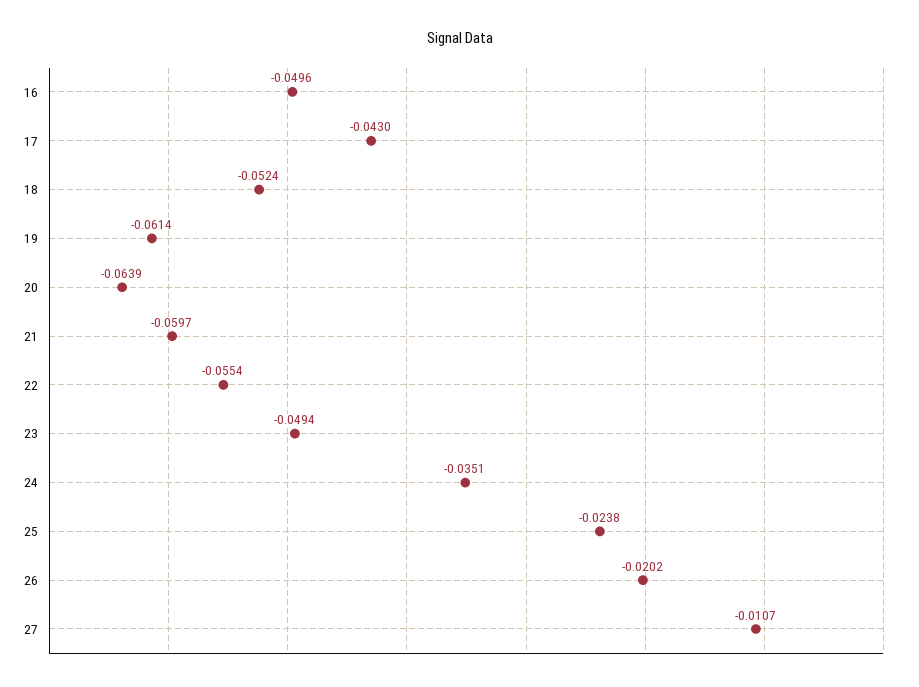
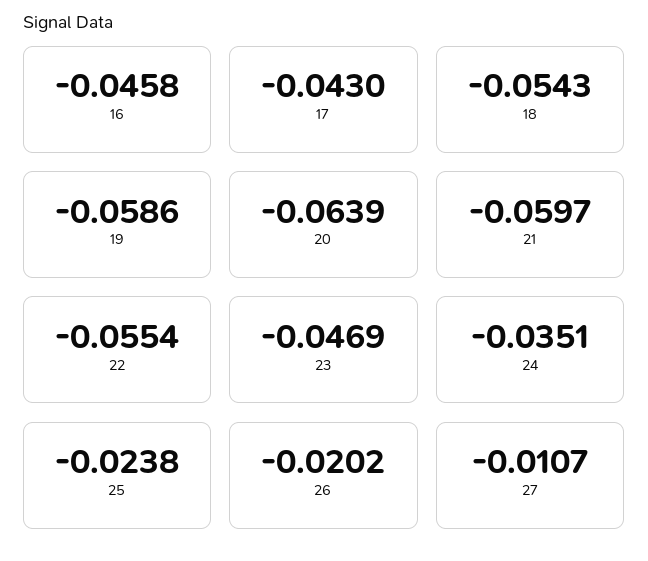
16: -0.0496 -> -0.0458
18: -0.0524 -> -0.0543
19: -0.0614 -> -0.0586
23: -0.0494 -> -0.0469

